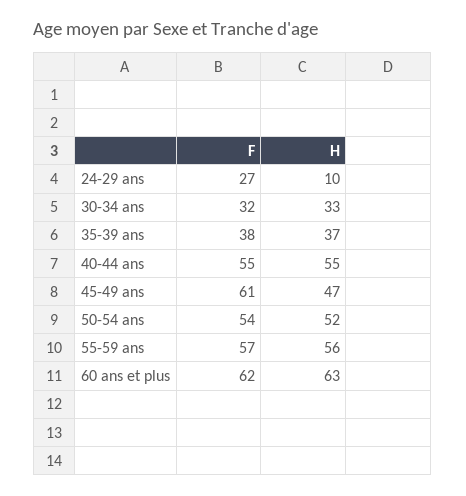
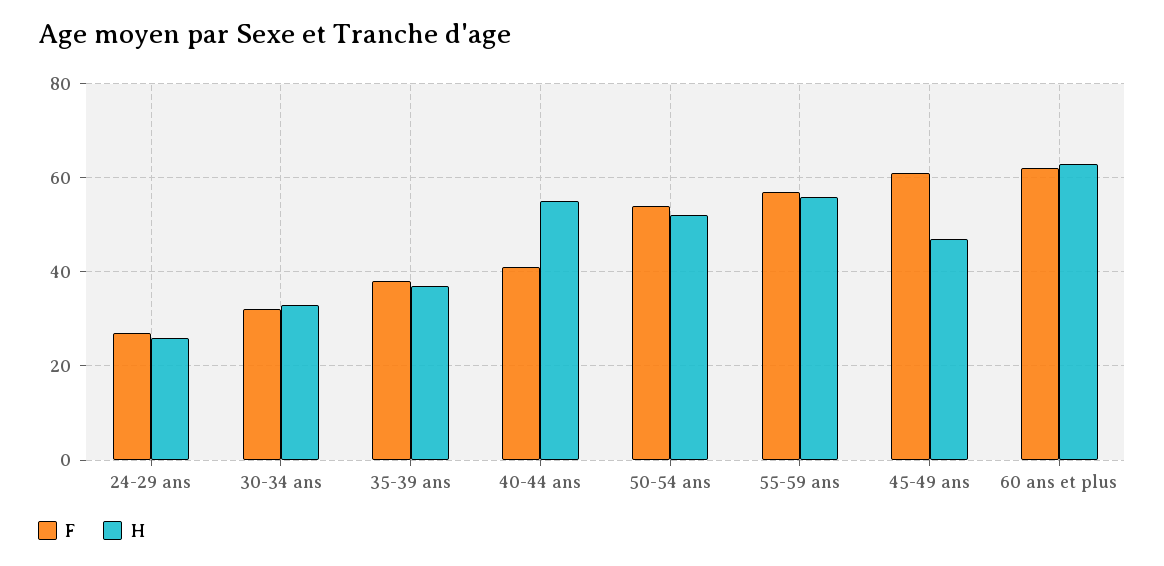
H, 24-29 ans: 10 -> 25
F, 40-44 ans: 55 -> 40

